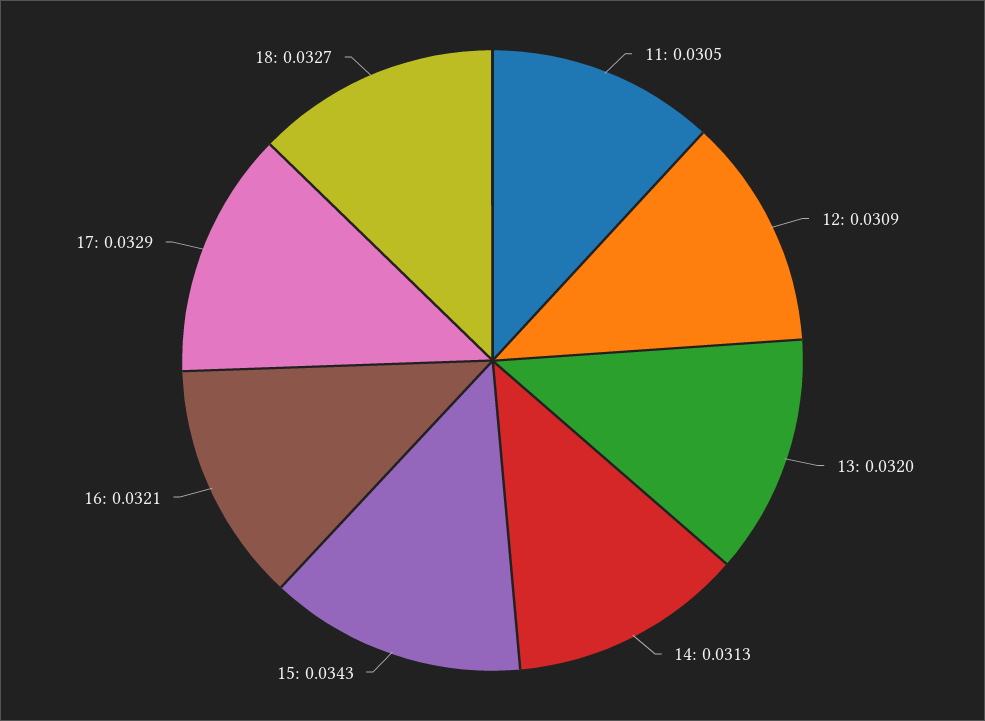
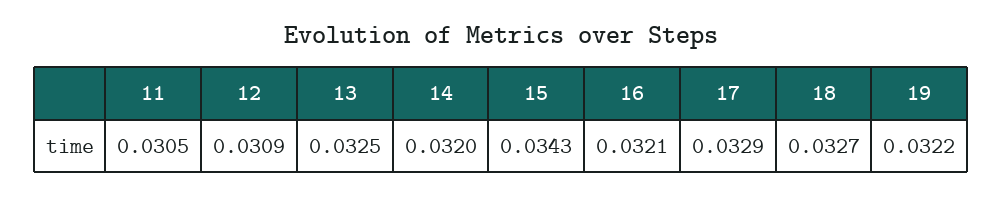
13: 0.032 -> 0.0325
14: 0.0313 -> 0.032
19: none -> 0.0322

